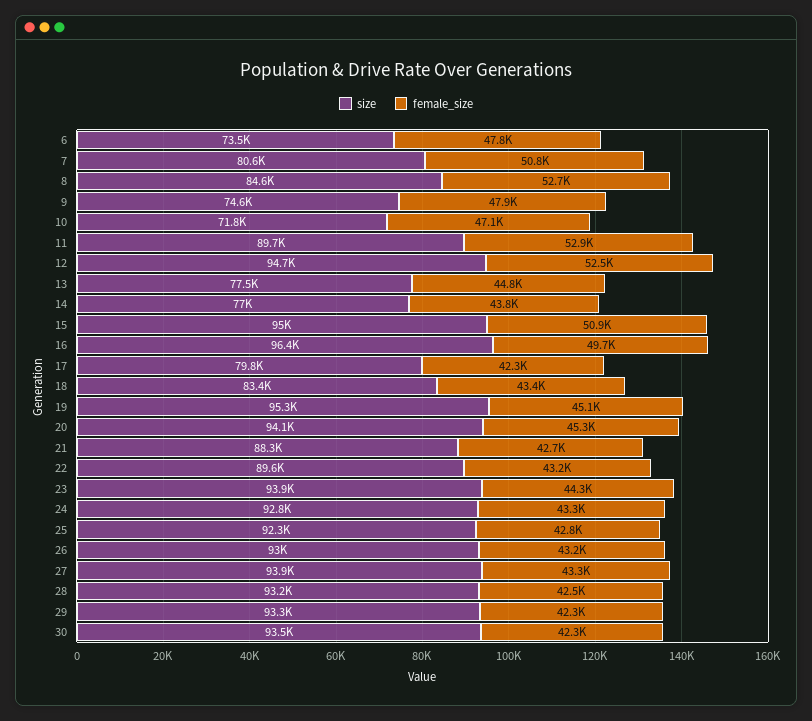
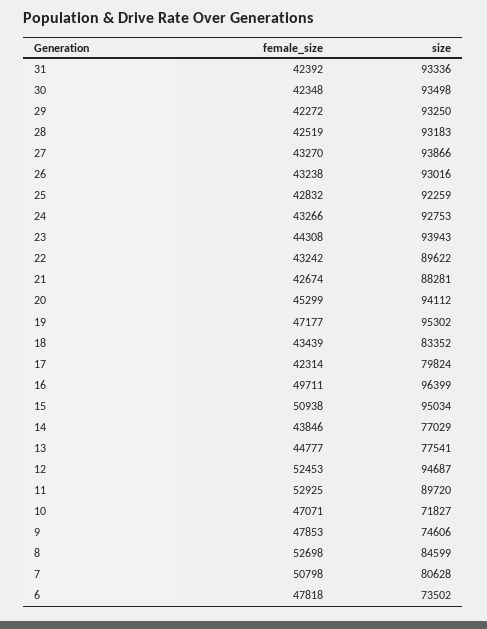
female_size, 19: 45100 -> 47177
female_size, 31: none -> 42392
size, 31: none -> 93336

